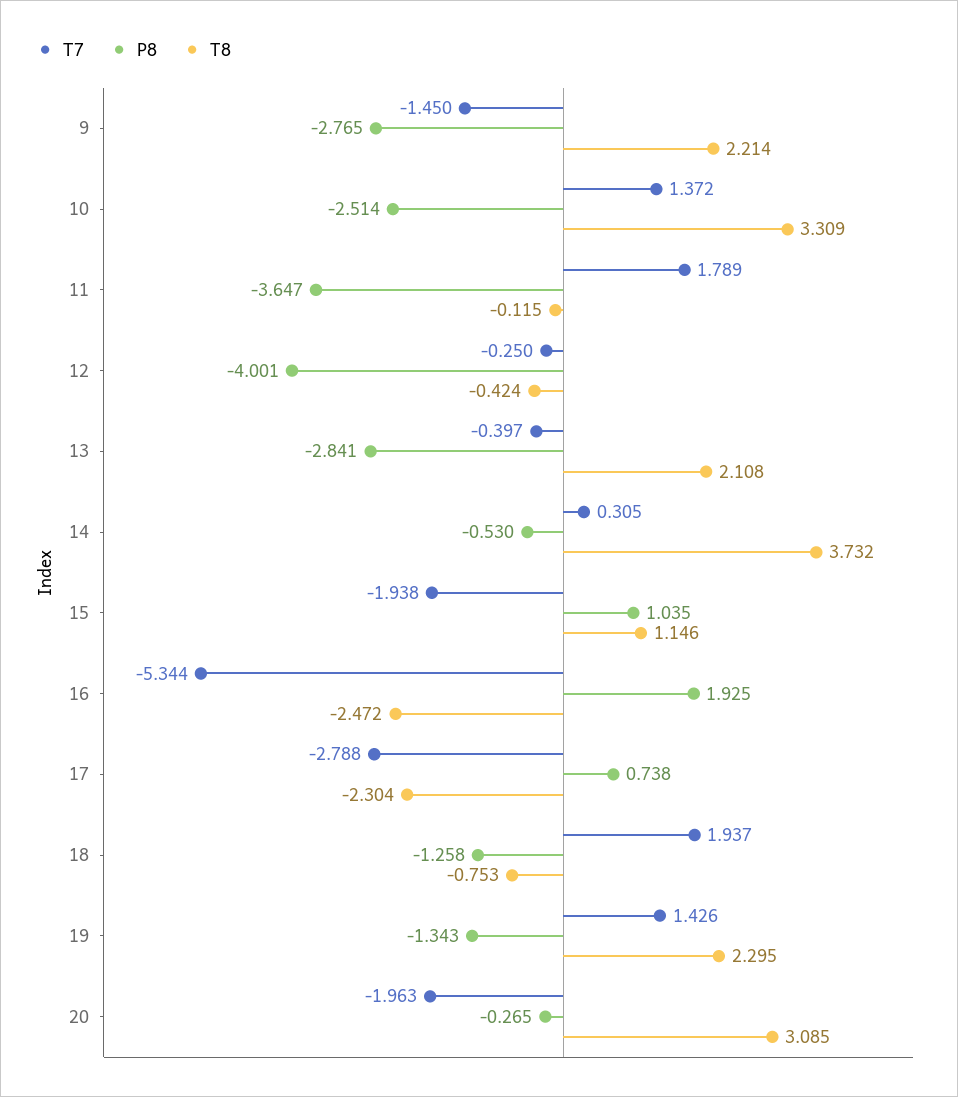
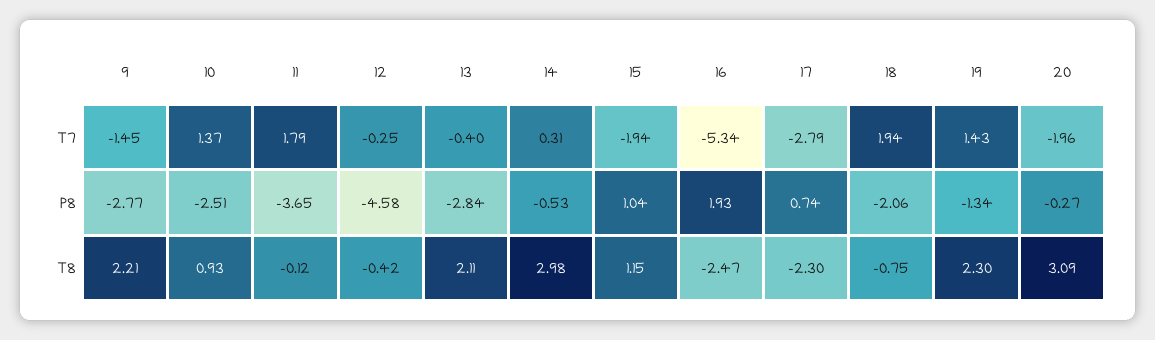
T8, 10: 3.309 -> 0.93
P8, 12: -4.001 -> -4.58
T8, 14: 3.732 -> 2.98
P8, 18: -1.258 -> -2.06

